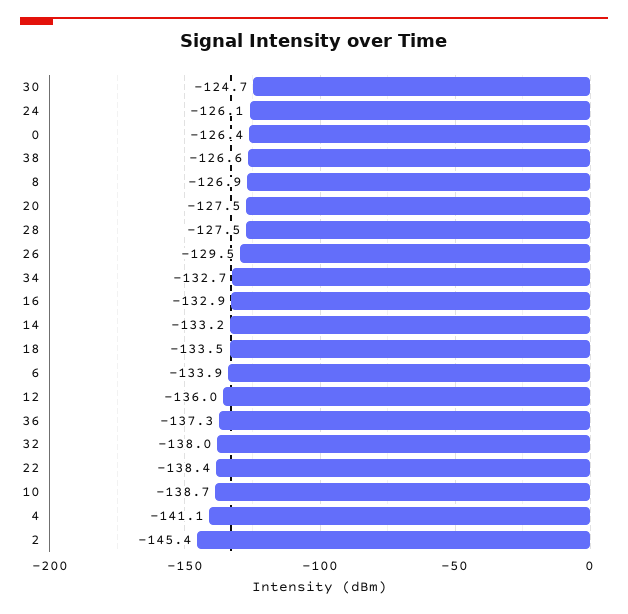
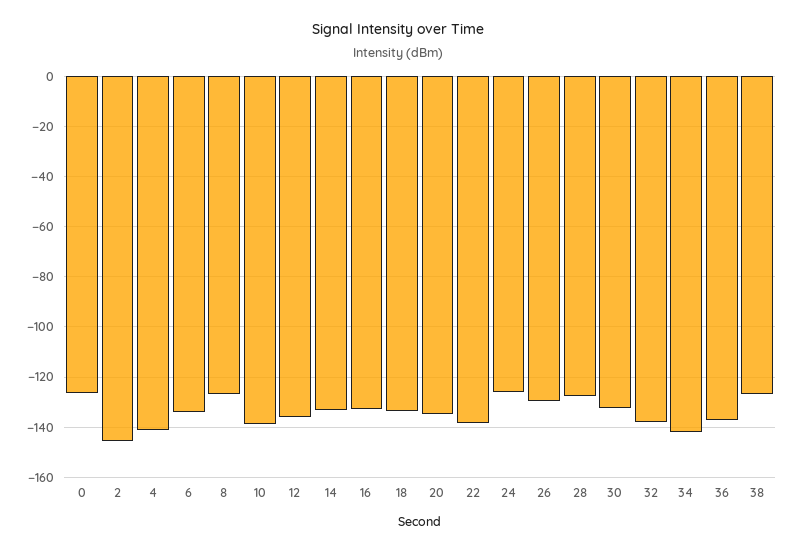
30: -124.7 -> -132.5
20: -127.5 -> -135
34: -132.7 -> -142.5

